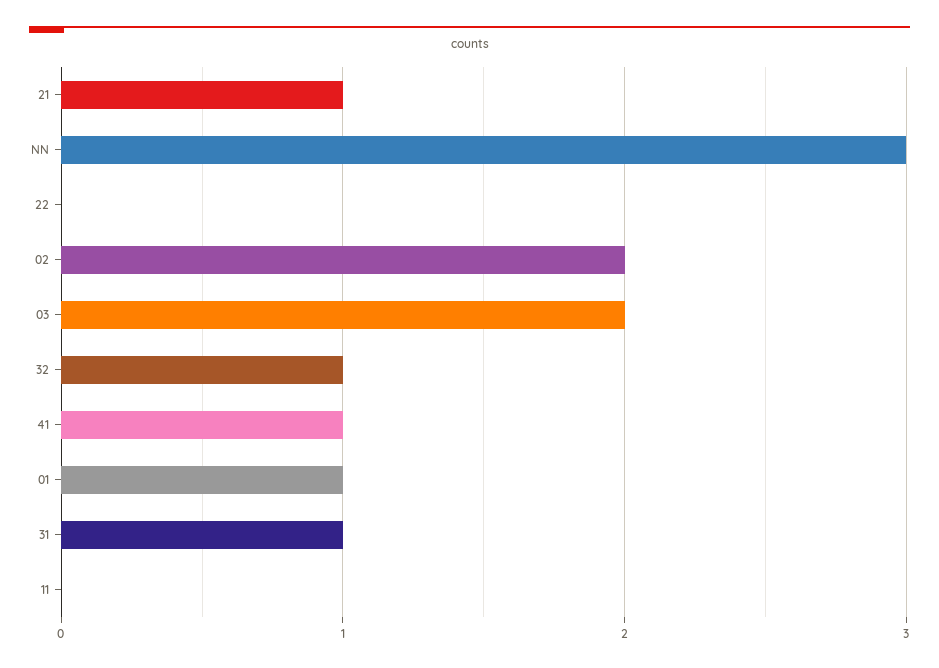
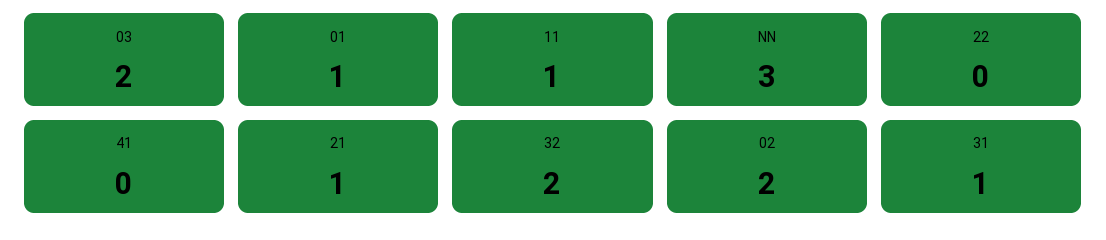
32: 1 -> 2
41: 1 -> 0
11: 0 -> 1

